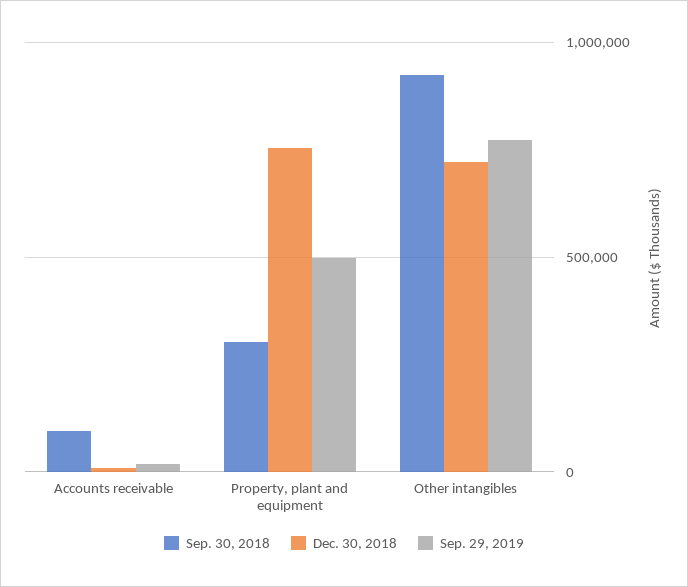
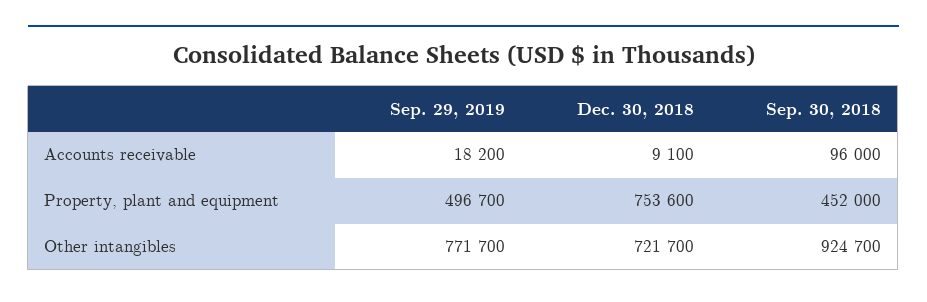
Sep. 30, 2018, Property, plant and equipment: 300000 -> 452000

